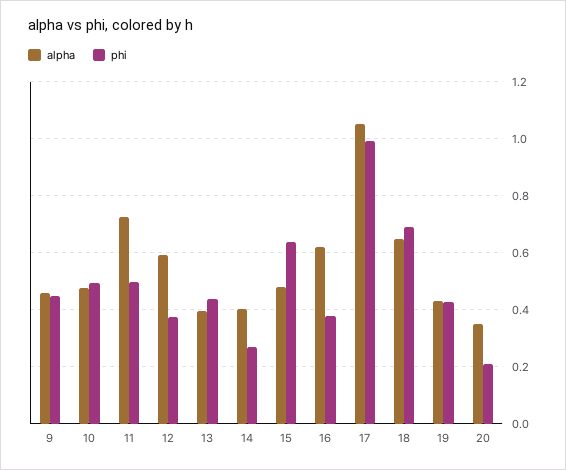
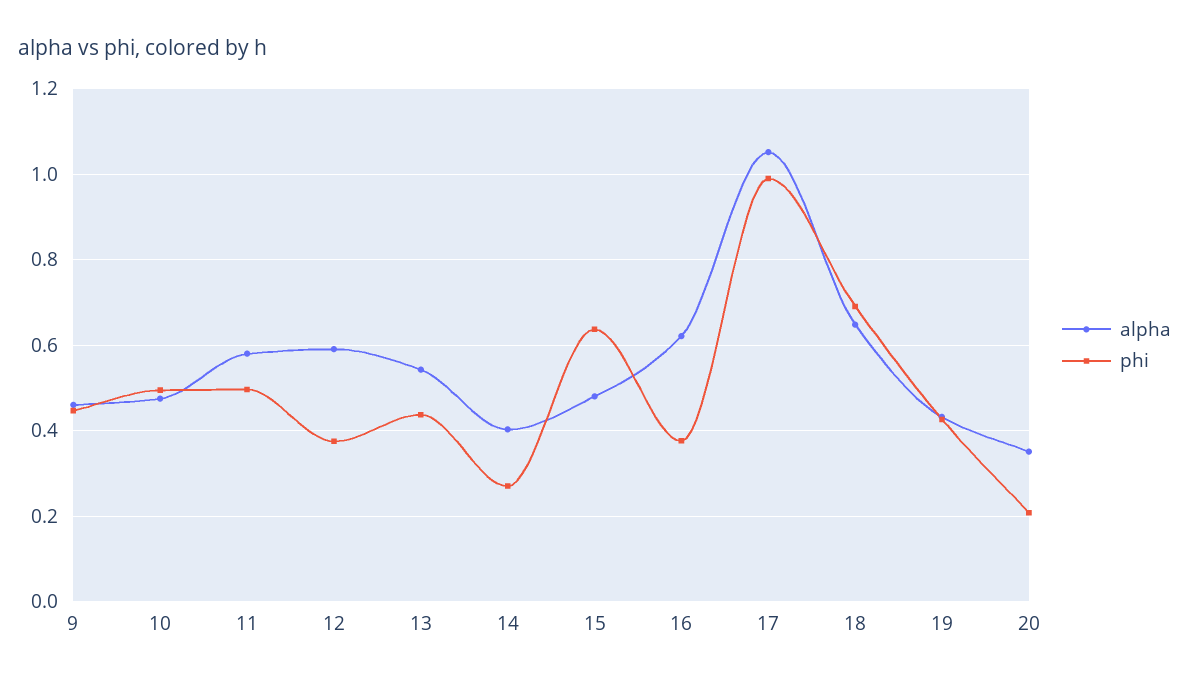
alpha, 11: 0.725 -> 0.58
alpha, 13: 0.4 -> 0.54

